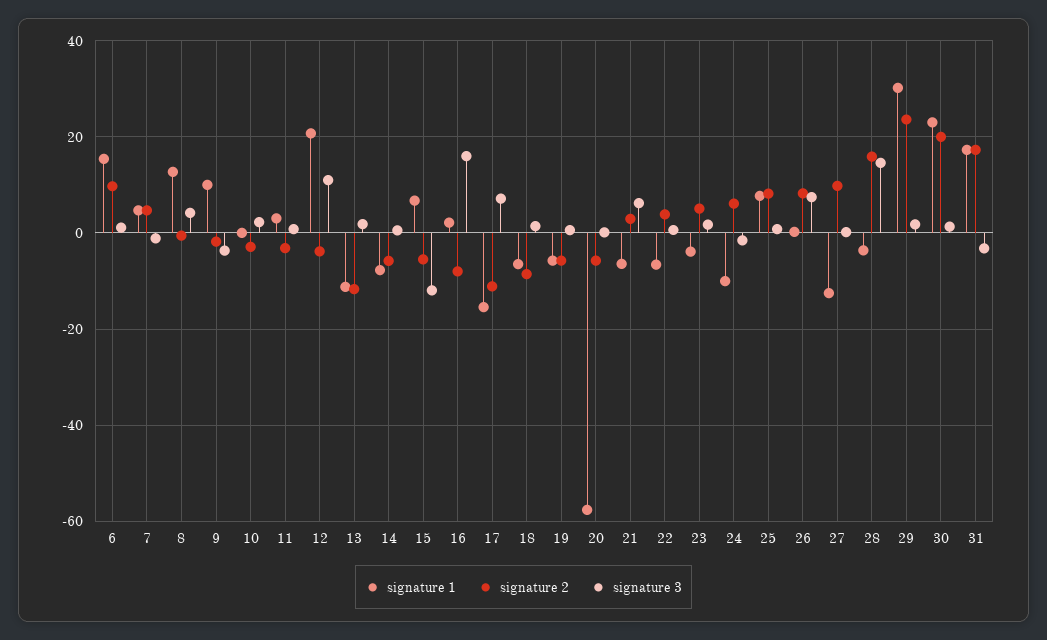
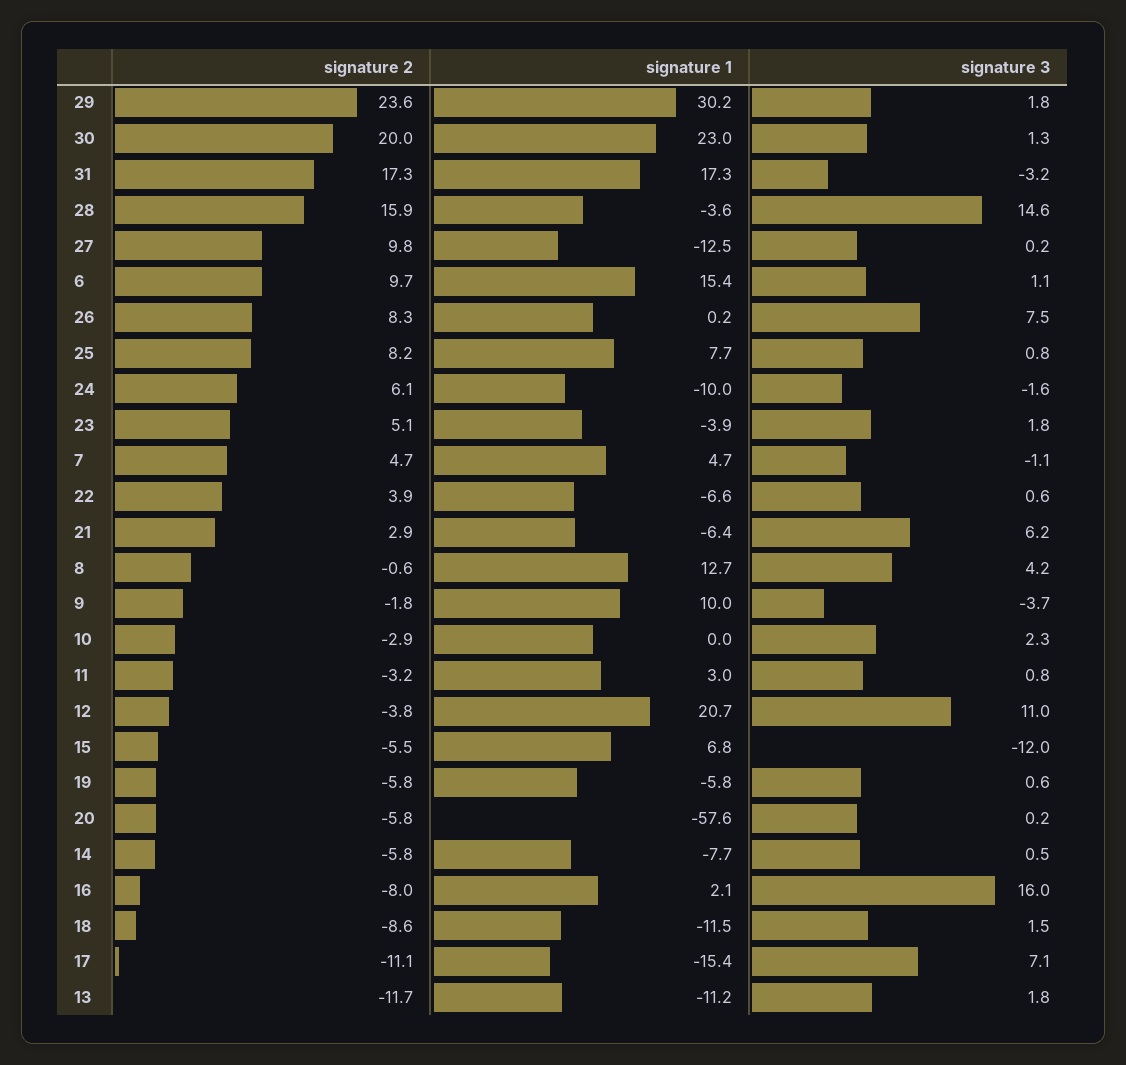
signature 1, 18: -6 -> -11.5

